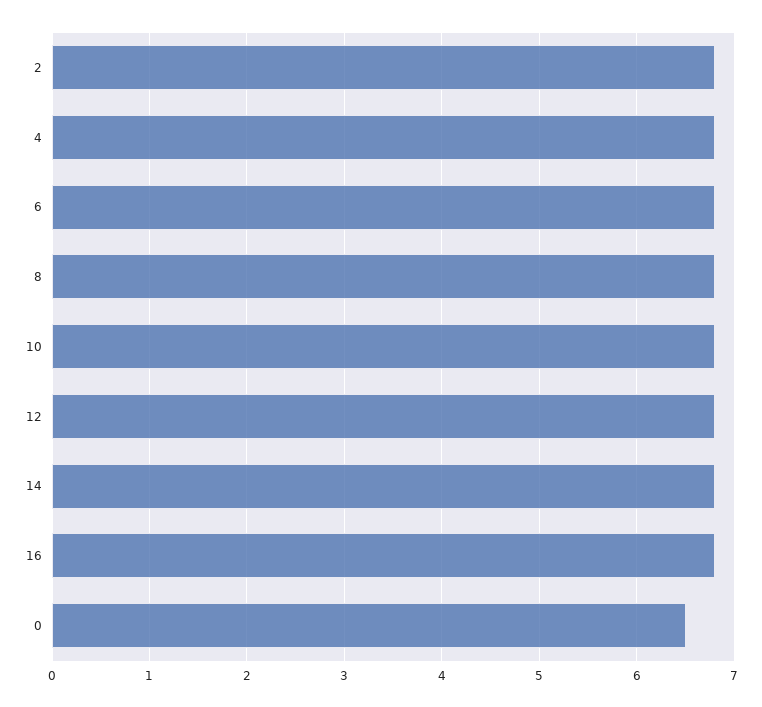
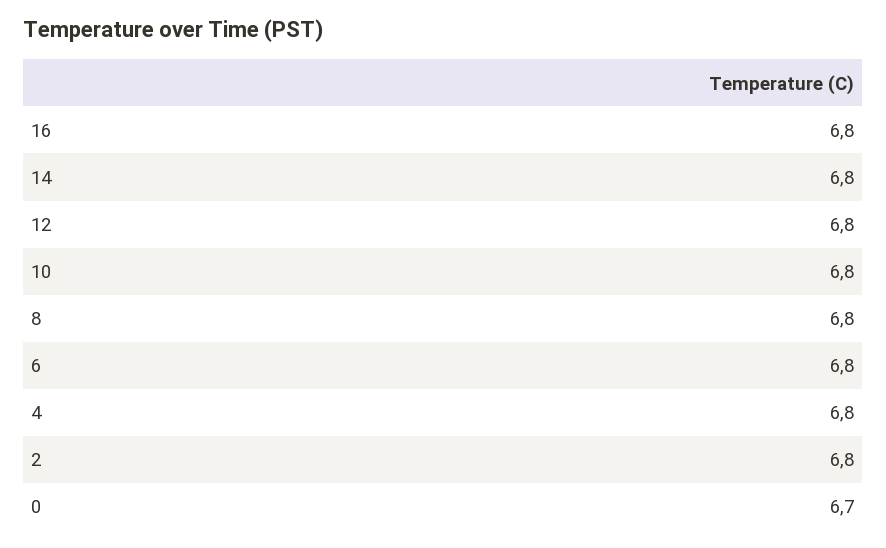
0: 6.5 -> 6.7

